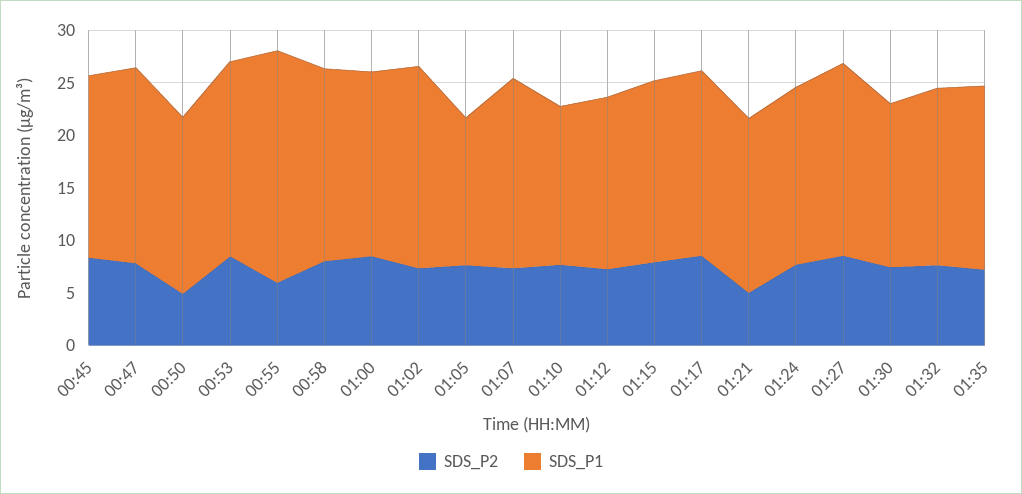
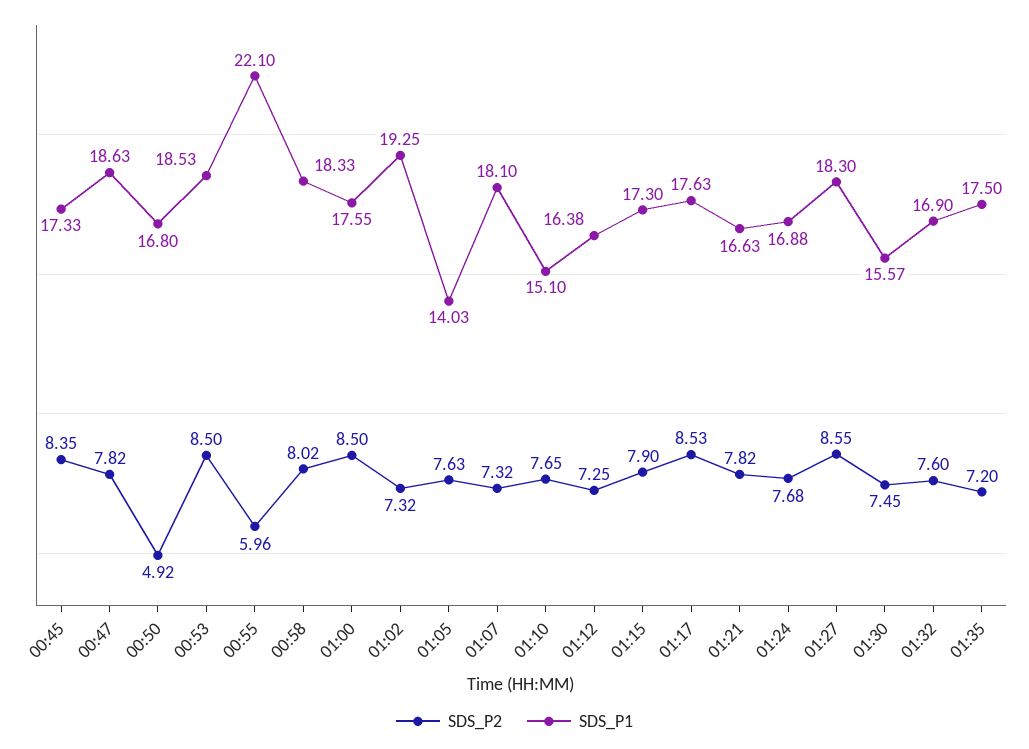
SDS_P2, 01:21: 5 -> 7.82

